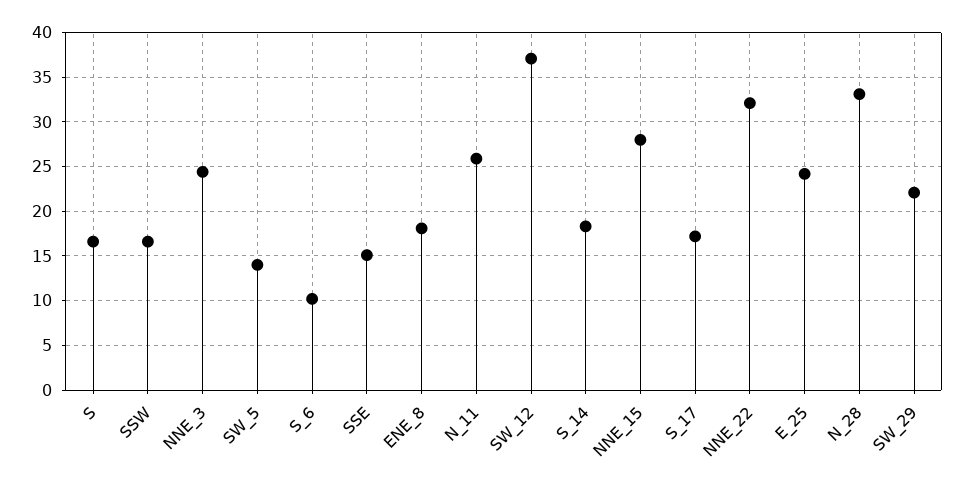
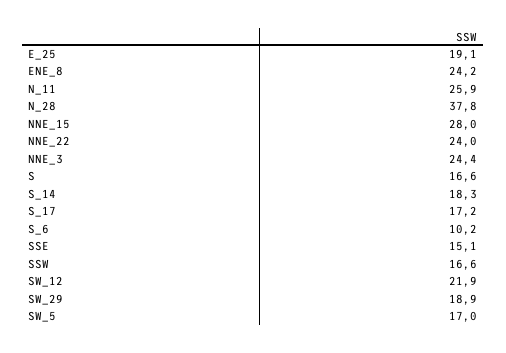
SW_5: 14 -> 17
ENE_8: 18 -> 24.2
SW_12: 37 -> 21.9
NNE_22: 32 -> 24
E_25: 24 -> 19.1
N_28: 33 -> 37.8
SW_29: 22 -> 18.9

